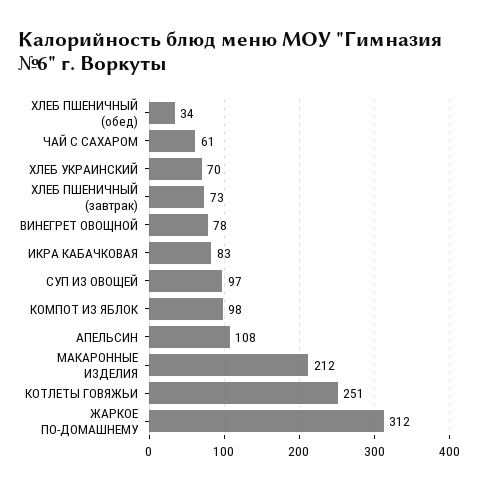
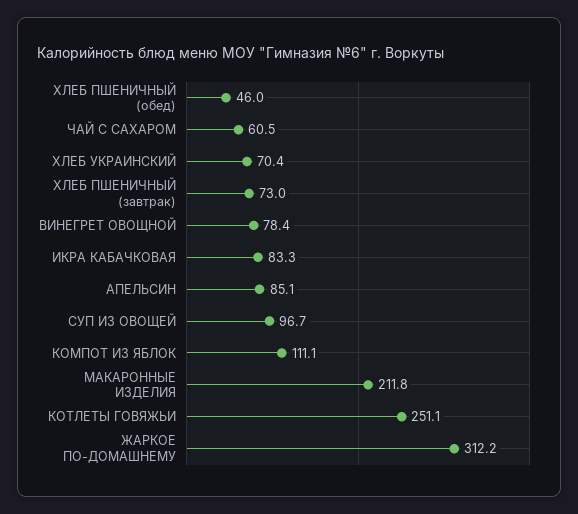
ХЛЕБ ПШЕНИЧНЫЙ (обед): 34 -> 46
КОМПОТ ИЗ ЯБЛОК: 98 -> 111.1
АПЕЛЬСИН: 108 -> 85.1

